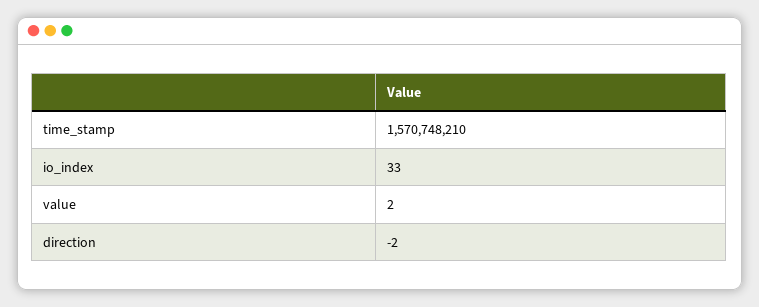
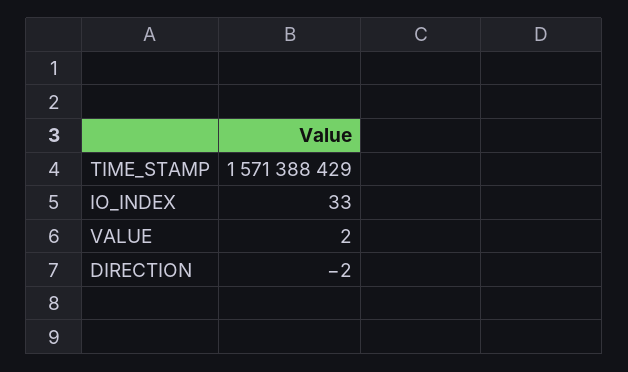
time_stamp: 1570748210 -> 1571388429

